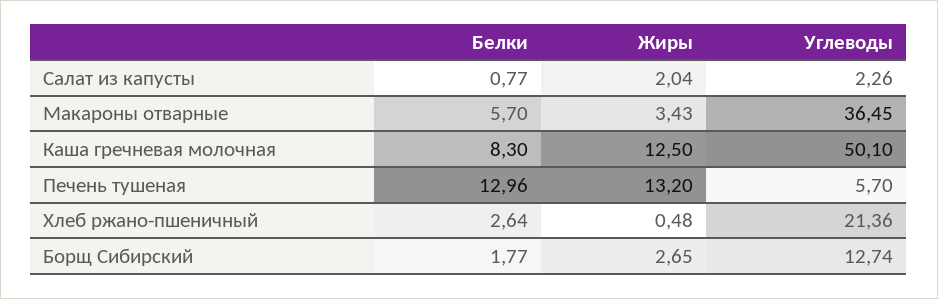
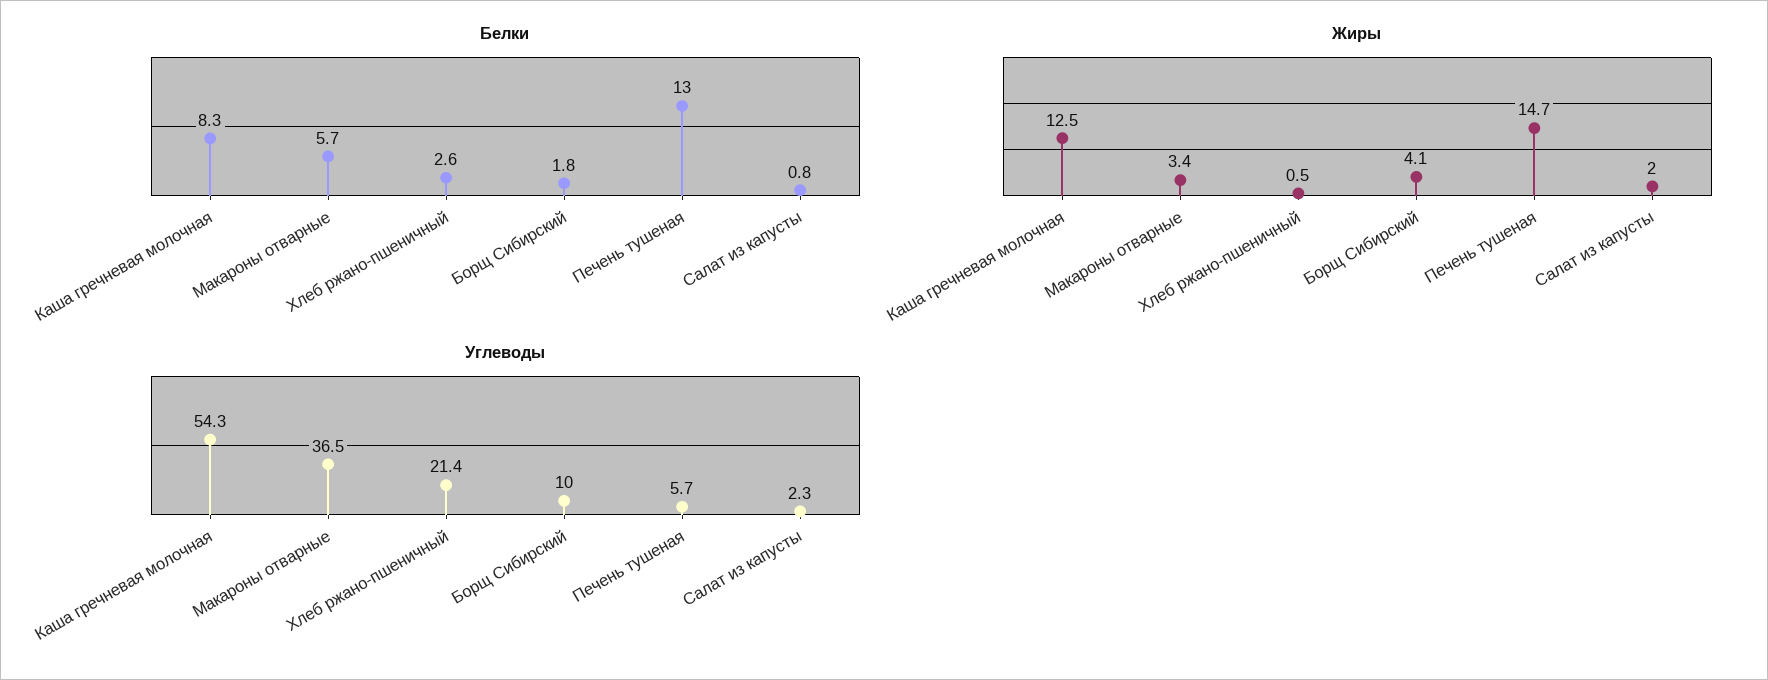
Углеводы, Каша гречневая молочная: 50.1 -> 54.3
Жиры, Печень тушеная: 13.2 -> 14.7
Жиры, Борщ Сибирский: 2.65 -> 4.1
Углеводы, Борщ Сибирский: 12.74 -> 10

